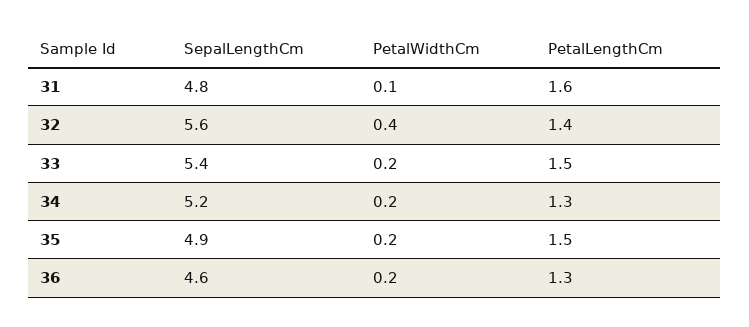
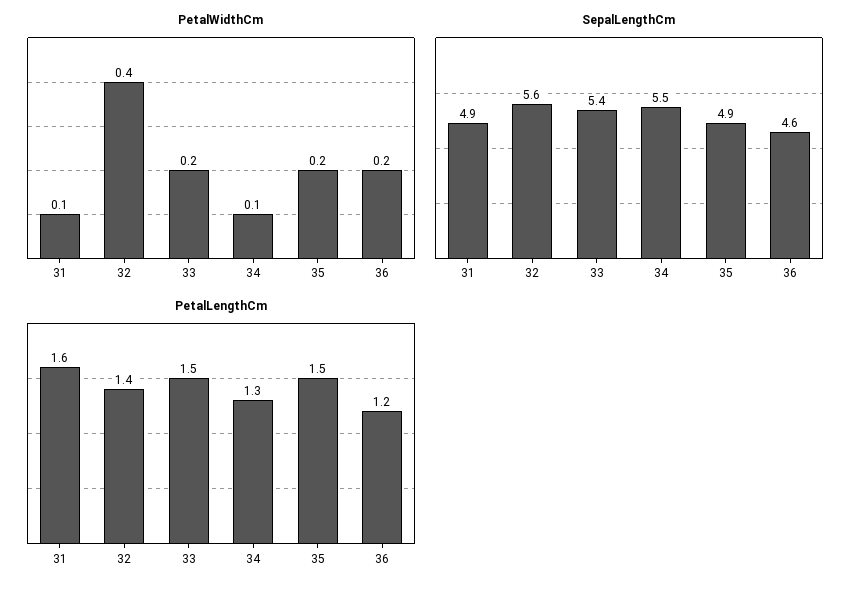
SepalLengthCm, 31: 4.8 -> 4.9
SepalLengthCm, 34: 5.2 -> 5.5
PetalWidthCm, 34: 0.2 -> 0.1
PetalLengthCm, 36: 1.3 -> 1.2

